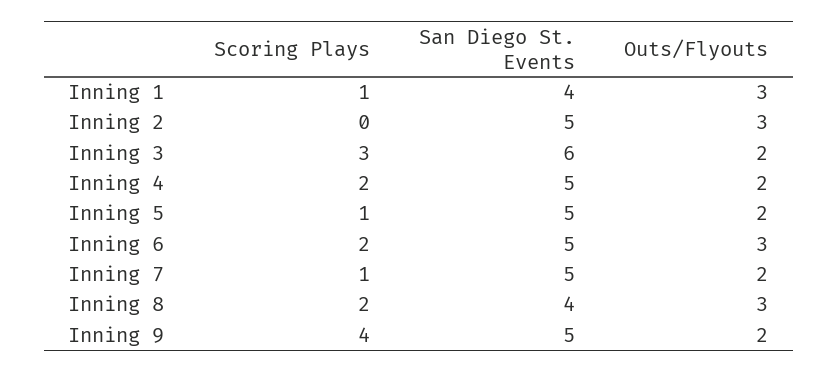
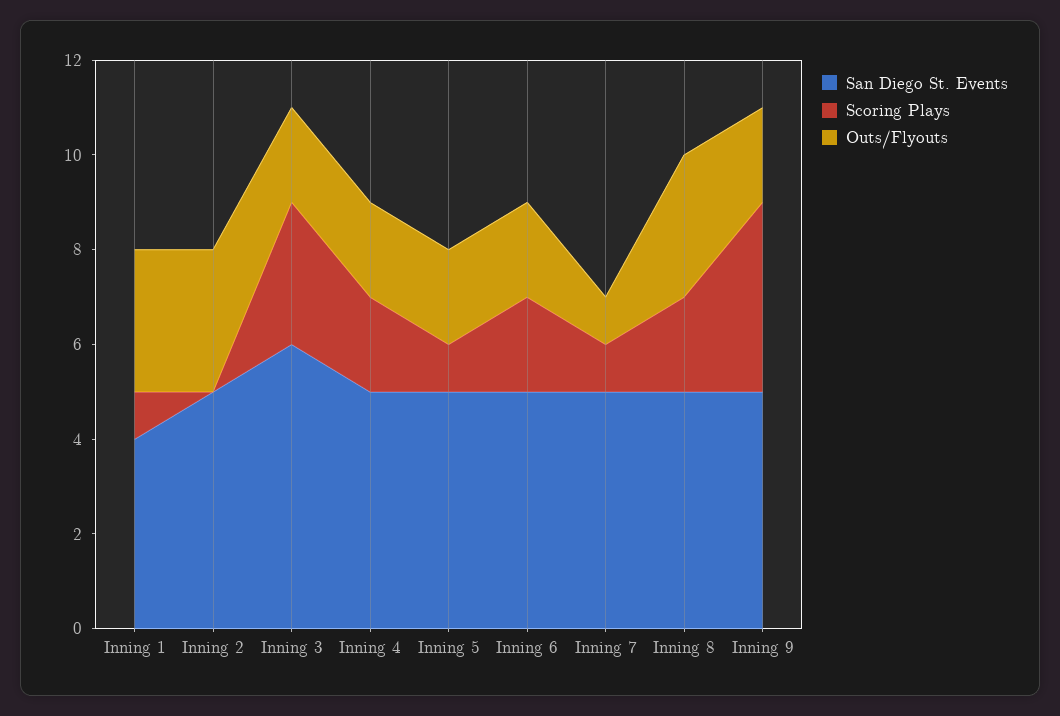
Outs/Flyouts, Inning 6: 3 -> 2
Outs/Flyouts, Inning 7: 2 -> 1
San Diego St. Events, Inning 8: 4 -> 5

